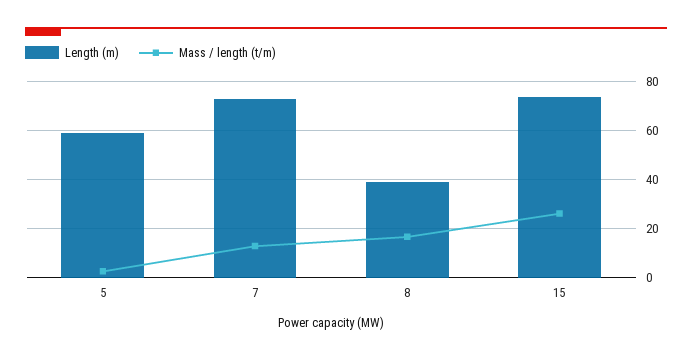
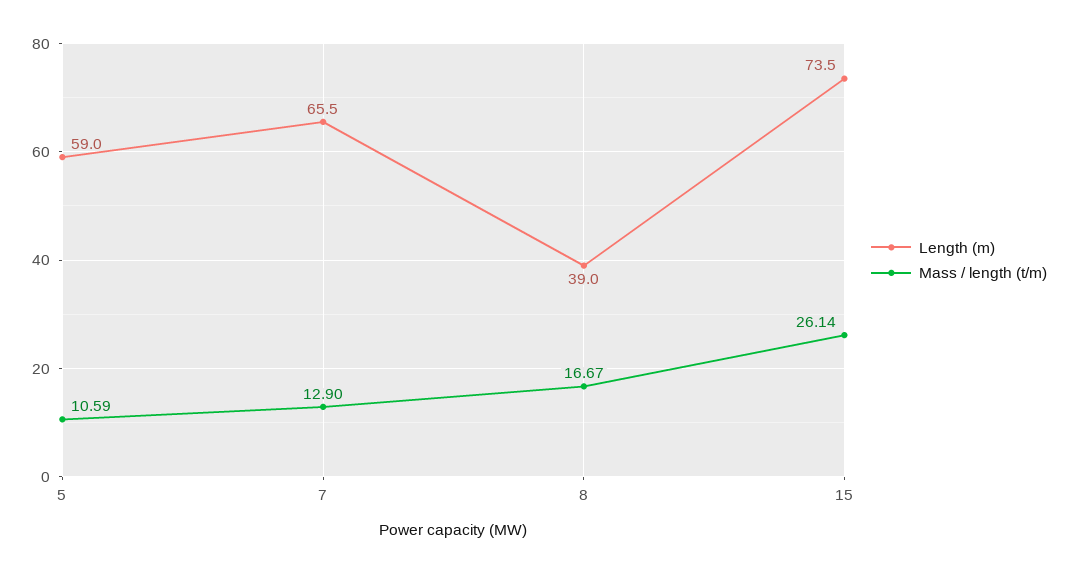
Mass / length (t/m), 5: 2.5 -> 10.59
Length (m), 7: 72.5 -> 65.5

